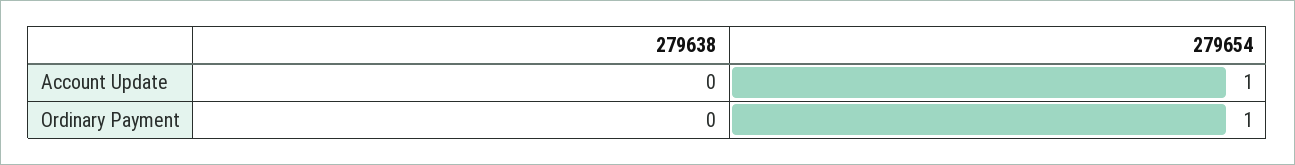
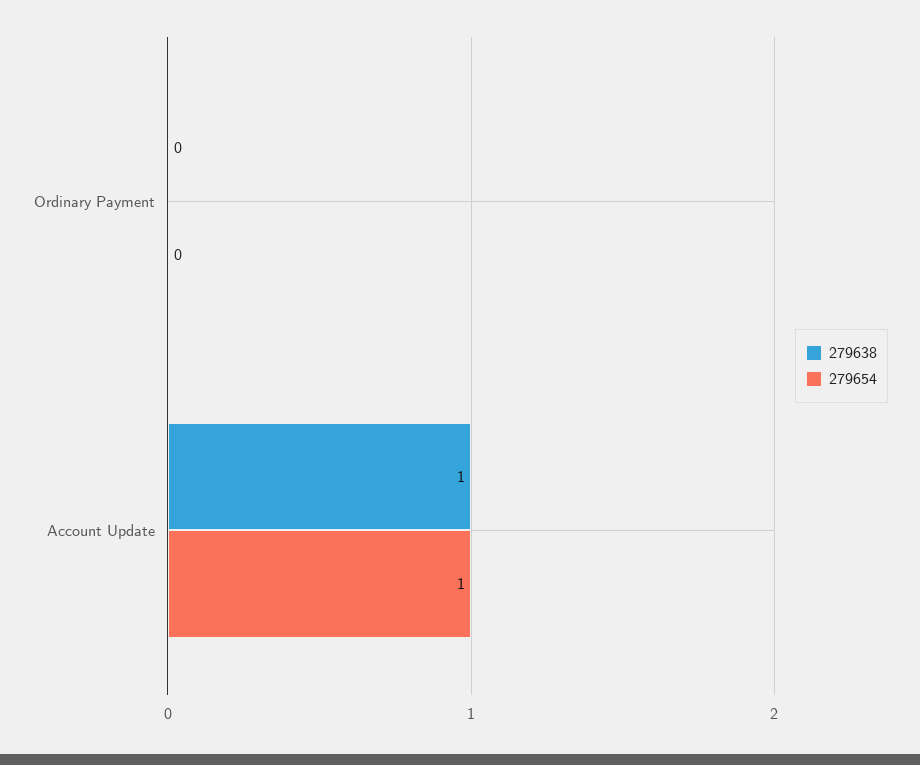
279638, Account Update: 0 -> 1
279654, Ordinary Payment: 1 -> 0

